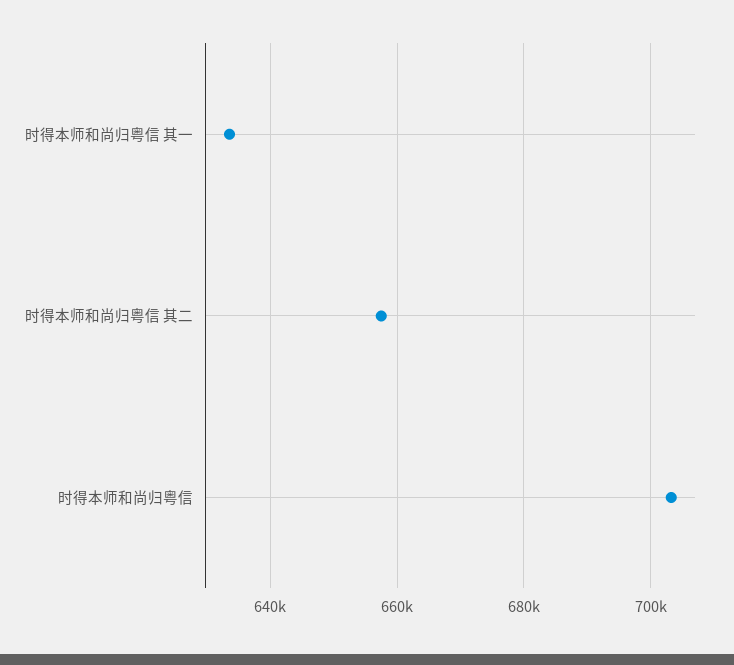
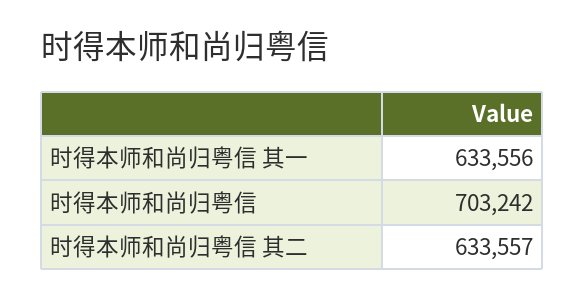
时得本师和尚归粤信 其二: 658000 -> 633557

